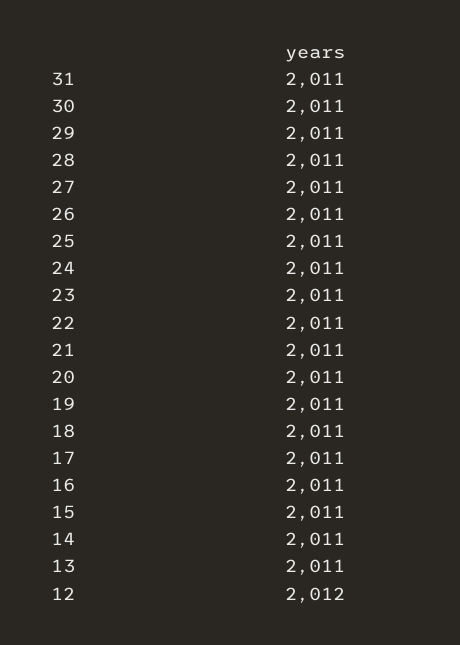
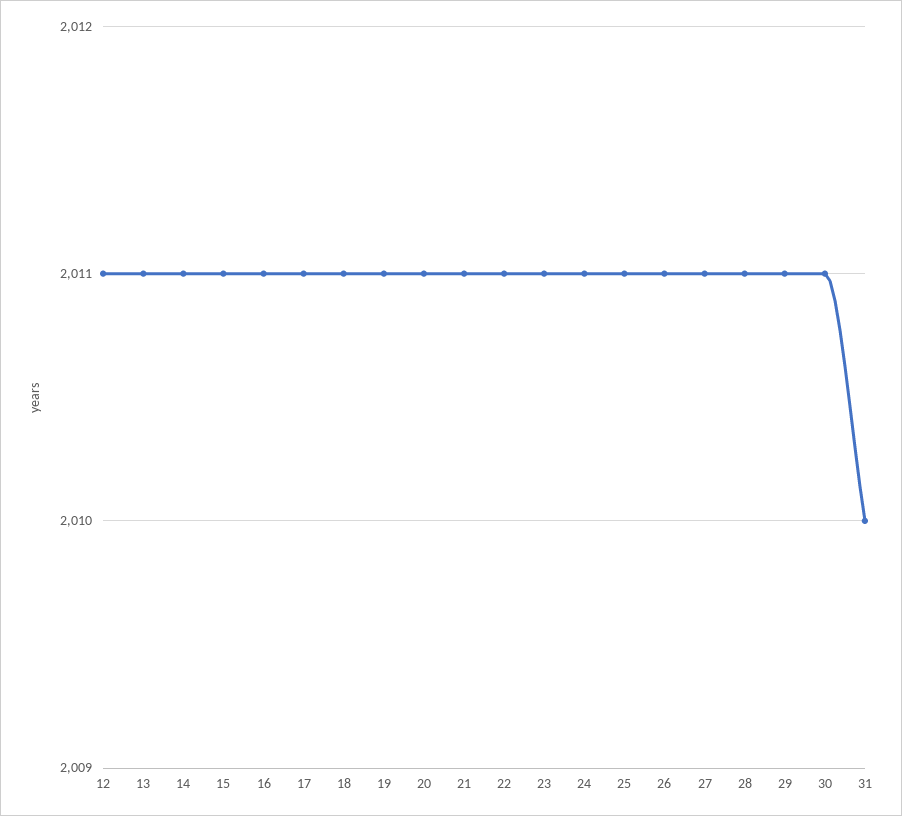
31: 2011 -> 2010
12: 2012 -> 2011

